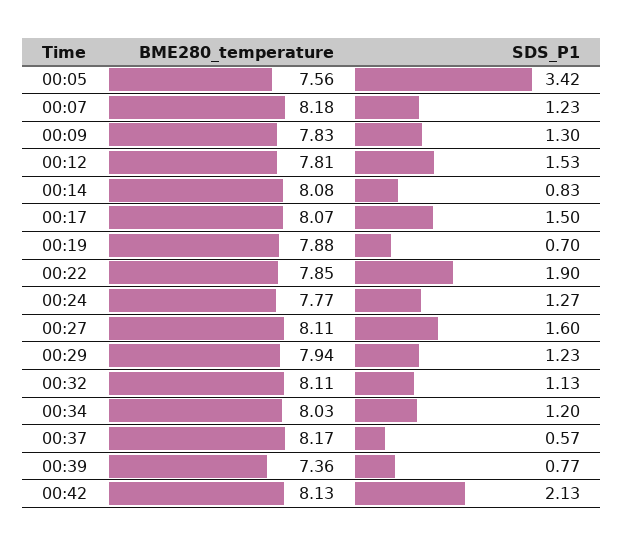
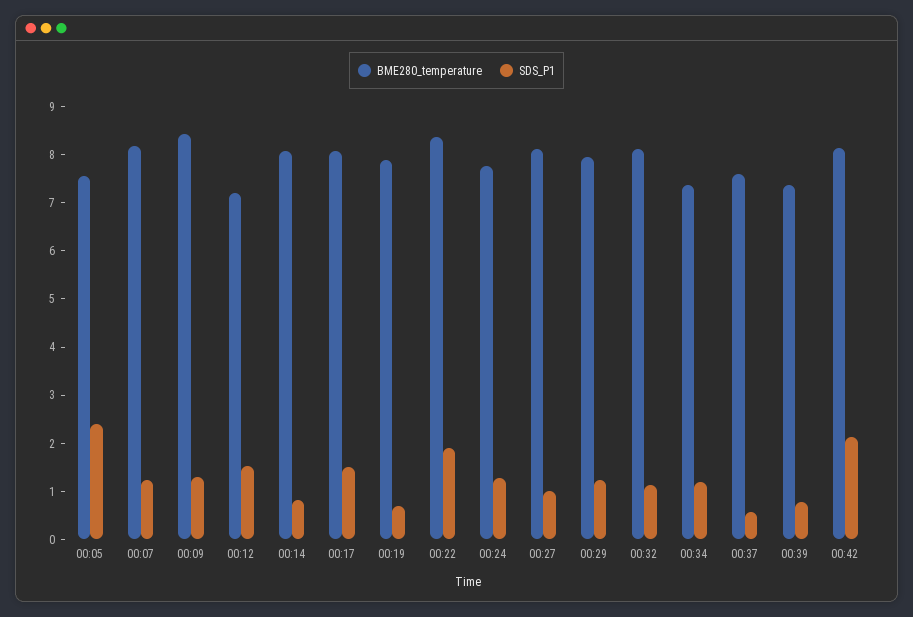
SDS_P1, 00:05: 3.42 -> 2.4
BME280_temperature, 00:09: 7.83 -> 8.4
BME280_temperature, 00:12: 7.81 -> 7.2
BME280_temperature, 00:22: 7.85 -> 8.4
SDS_P1, 00:27: 1.6 -> 1
BME280_temperature, 00:34: 8.03 -> 7.4
BME280_temperature, 00:37: 8.17 -> 7.6

